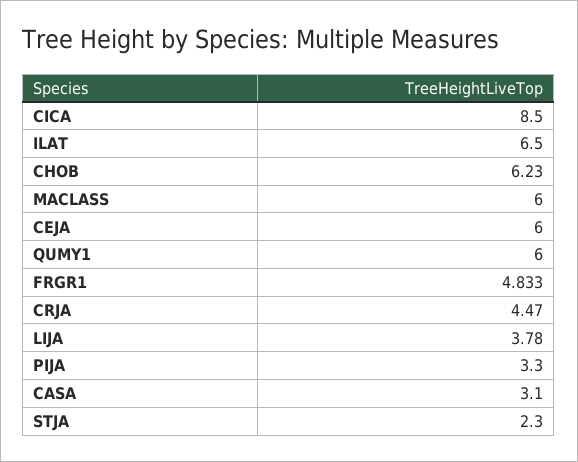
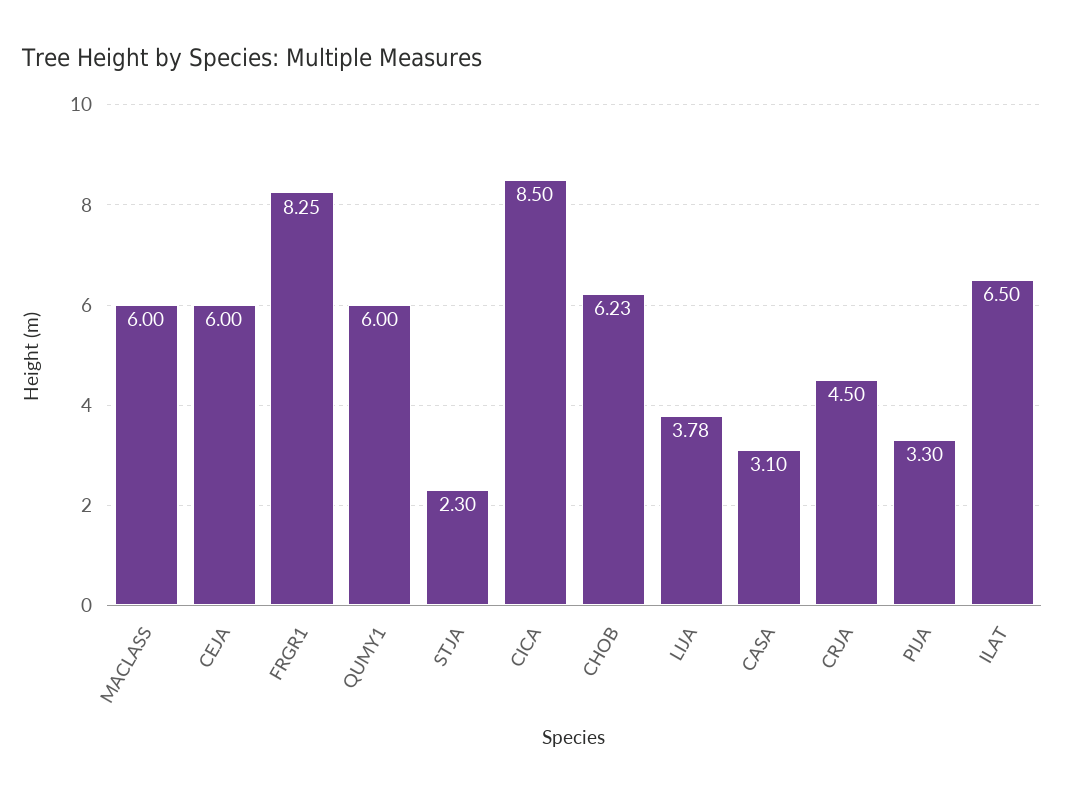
FRGR1: 4.833 -> 8.25
CRJA: 4.47 -> 4.5

